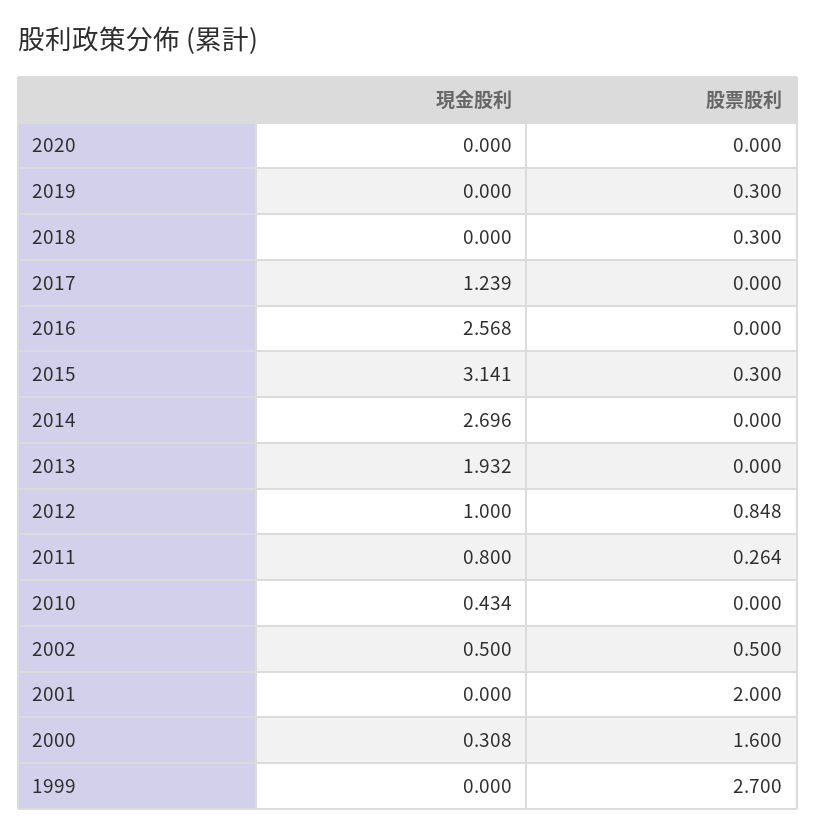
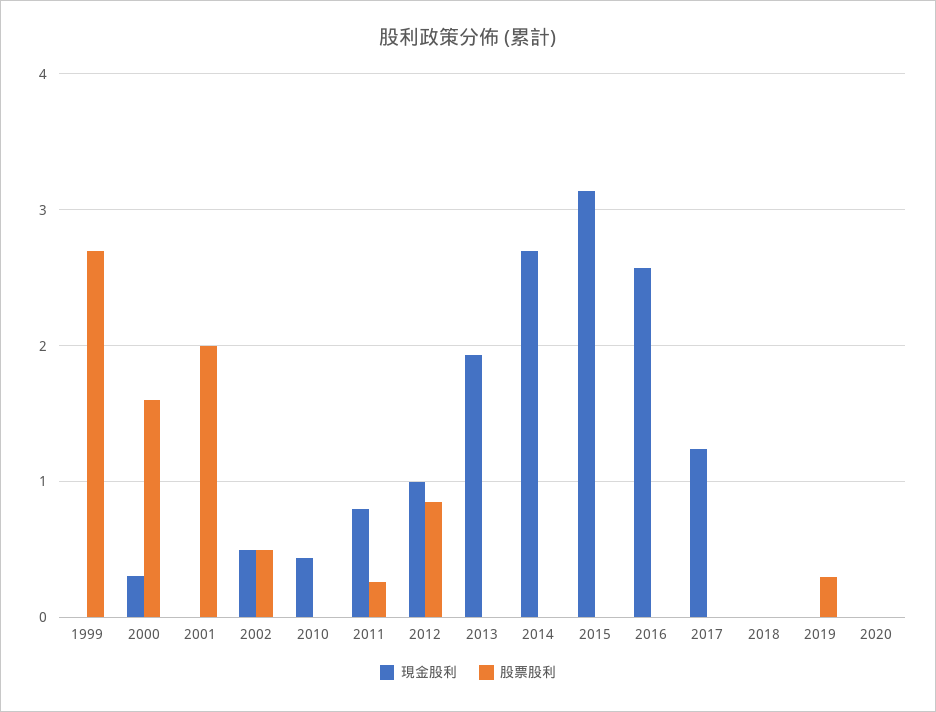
股票股利, 2018: 0.3 -> 0
股票股利, 2015: 0.3 -> 0

